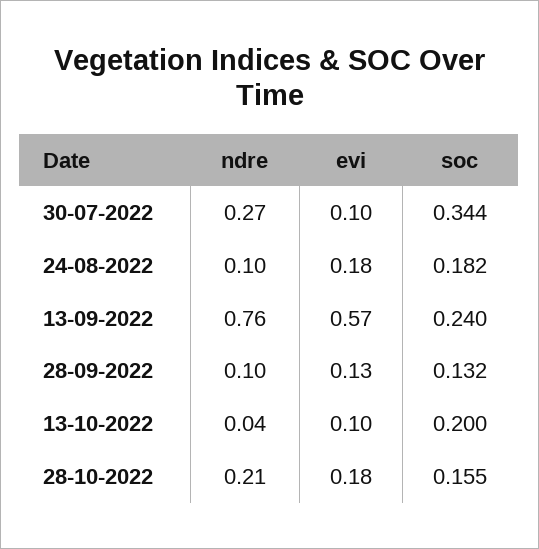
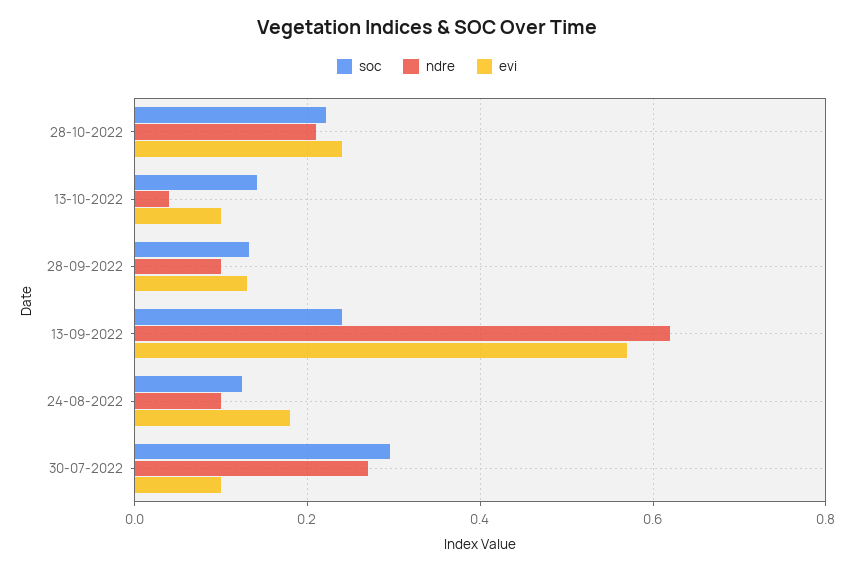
soc, 30-07-2022: 0.344 -> 0.3
soc, 24-08-2022: 0.182 -> 0.12
ndre, 13-09-2022: 0.76 -> 0.62
soc, 13-10-2022: 0.2 -> 0.14
evi, 28-10-2022: 0.18 -> 0.24
soc, 28-10-2022: 0.155 -> 0.22

